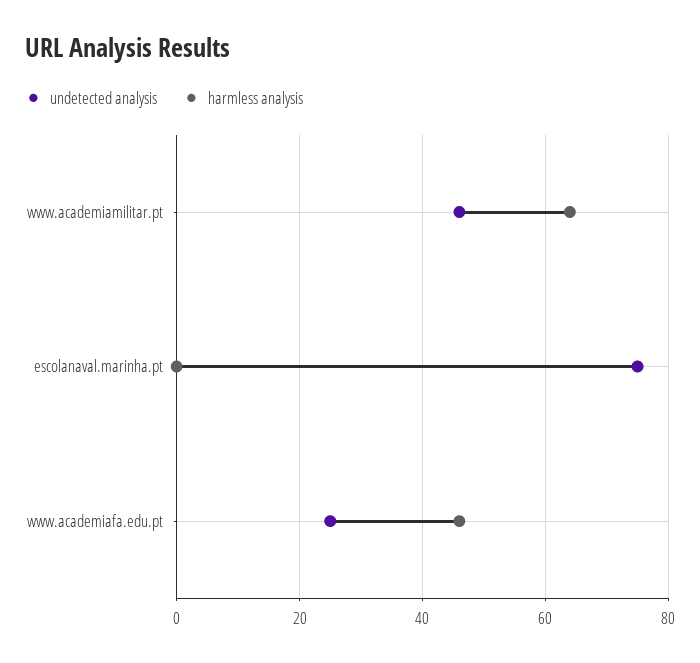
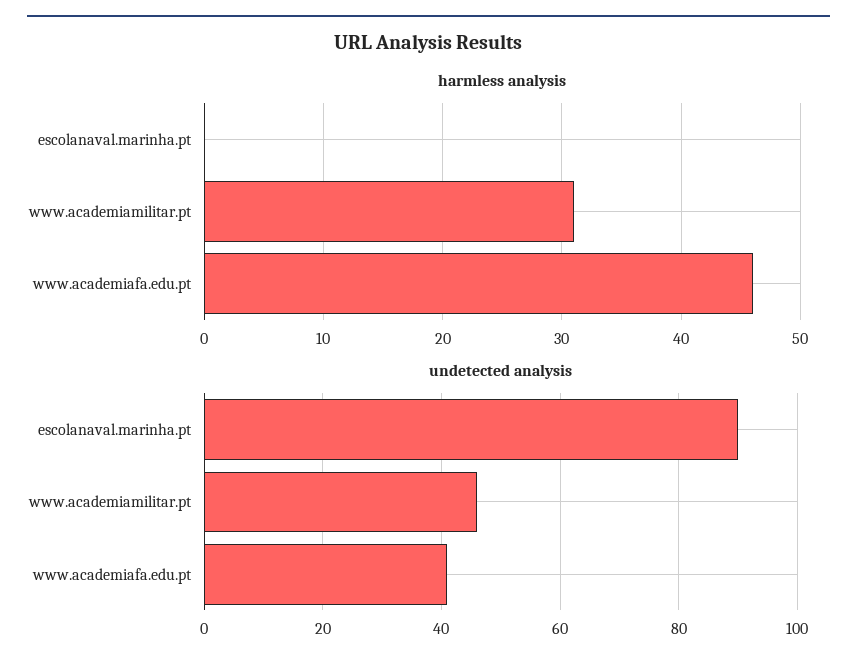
harmless analysis, www.academiamilitar.pt: 65 -> 31
undetected analysis, escolanaval.marinha.pt: 75 -> 90
undetected analysis, www.academiafa.edu.pt: 25 -> 40

